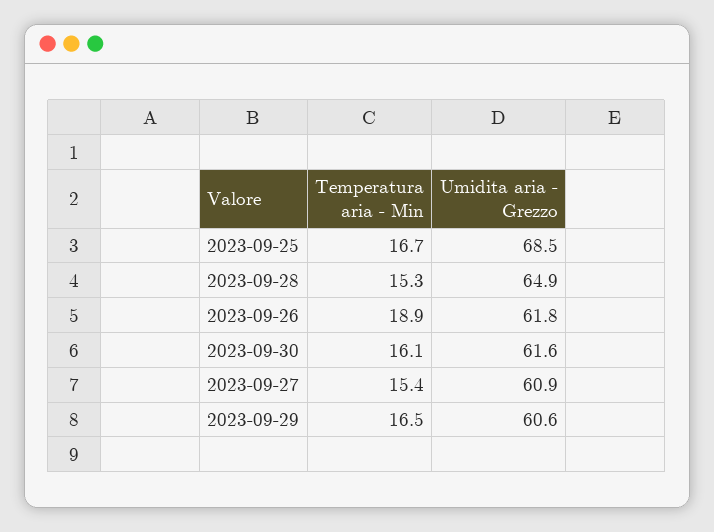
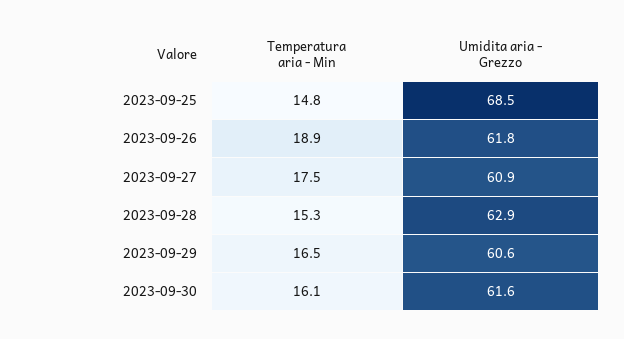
Temperatura aria - Min, 2023-09-25: 16.7 -> 14.8
Umidita aria - Grezzo, 2023-09-28: 64.9 -> 62.9
Temperatura aria - Min, 2023-09-27: 15.4 -> 17.5

